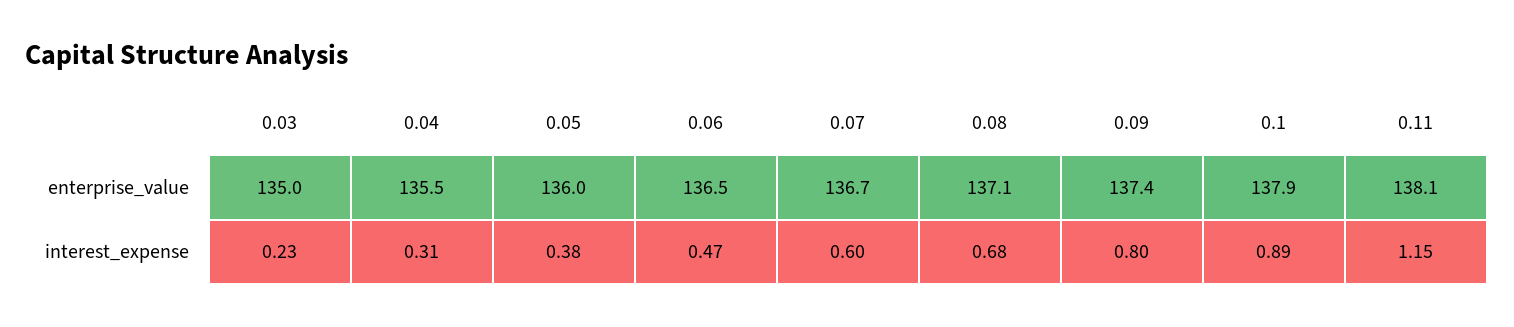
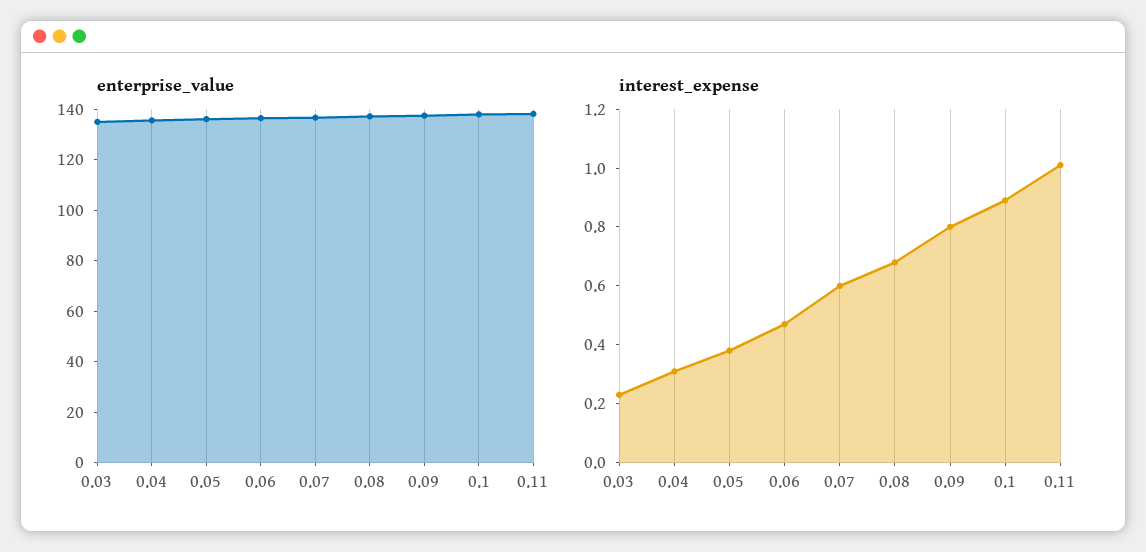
interest_expense, 0.11: 1.15 -> 1

